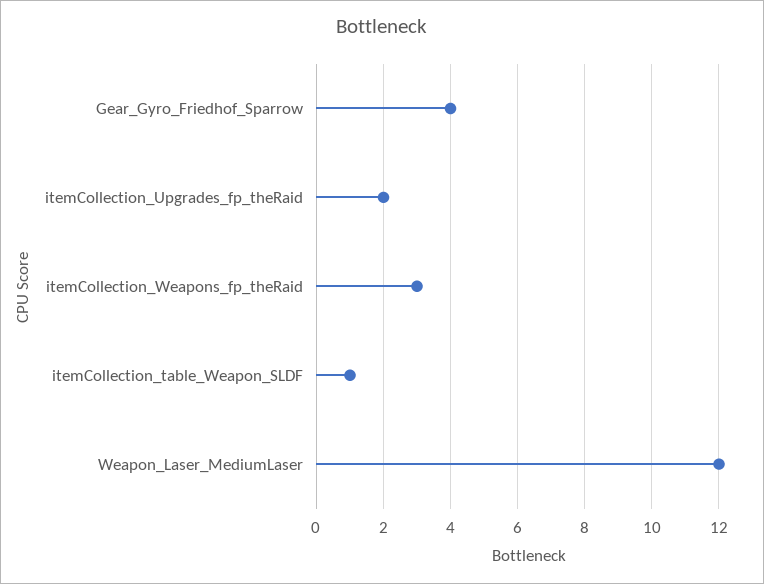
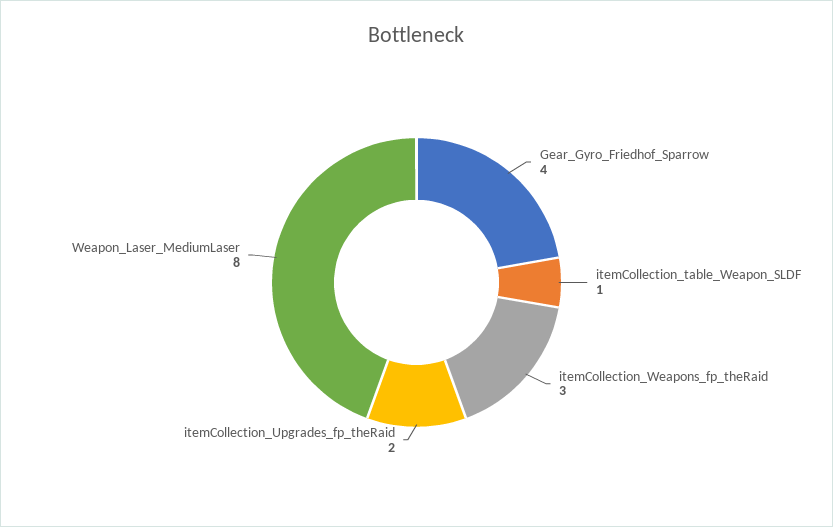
Weapon_Laser_MediumLaser: 12 -> 8

